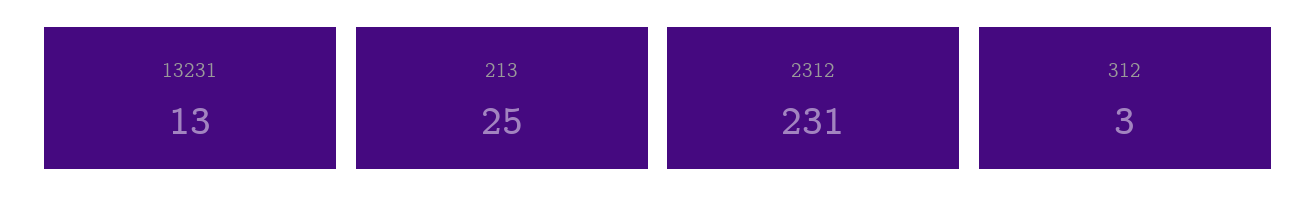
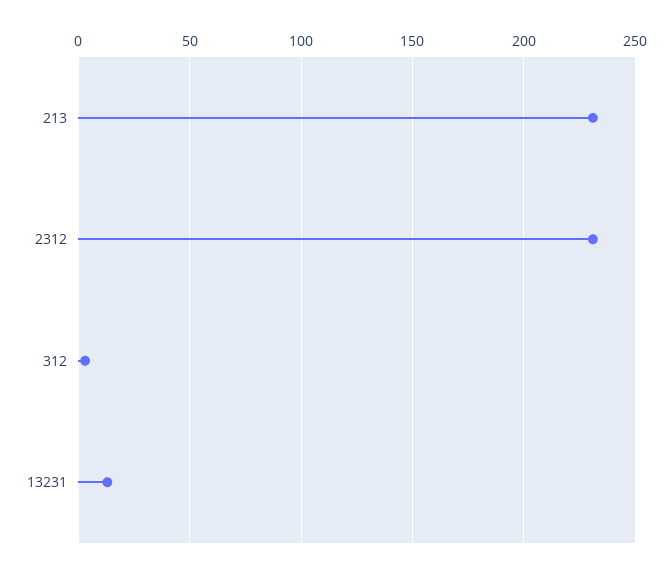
213: 25 -> 230

